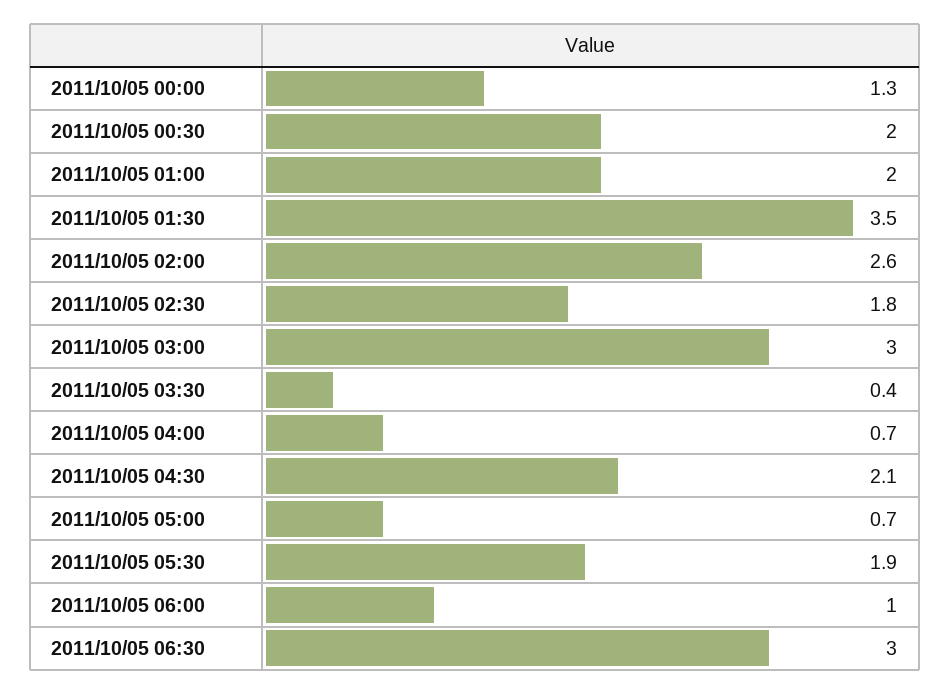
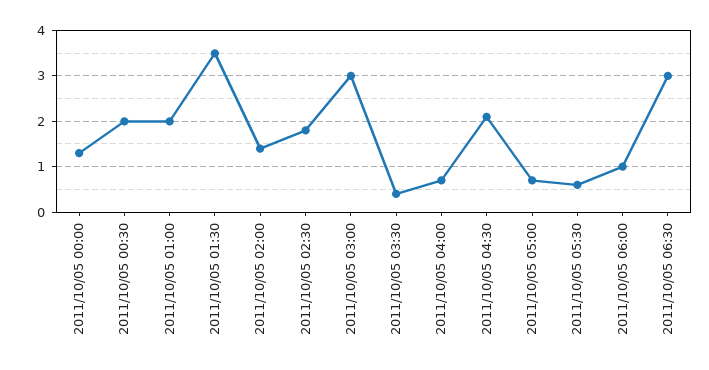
2011/10/05 02:00: 2.6 -> 1.5
2011/10/05 05:30: 1.9 -> 0.5

